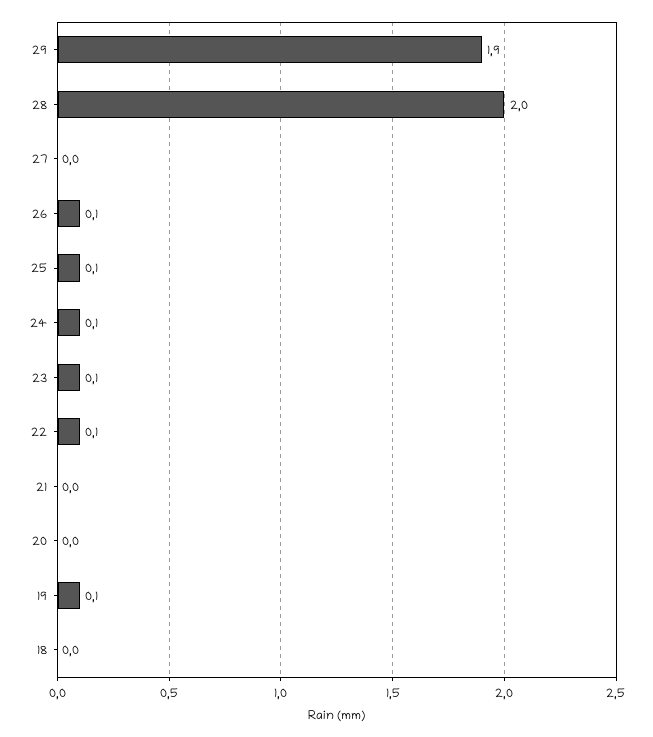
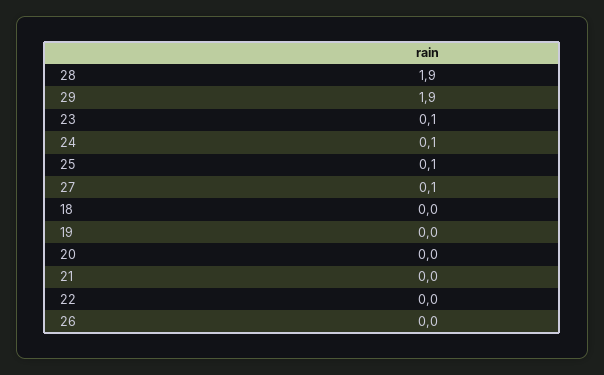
28: 2 -> 1.9
27: 0 -> 0.1
26: 0.1 -> 0
22: 0.1 -> 0
19: 0.1 -> 0

